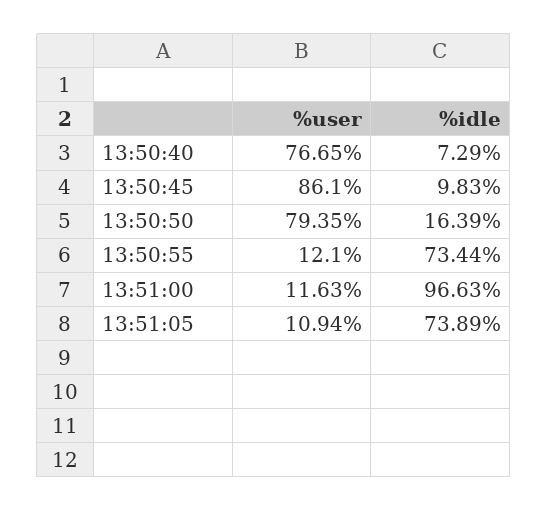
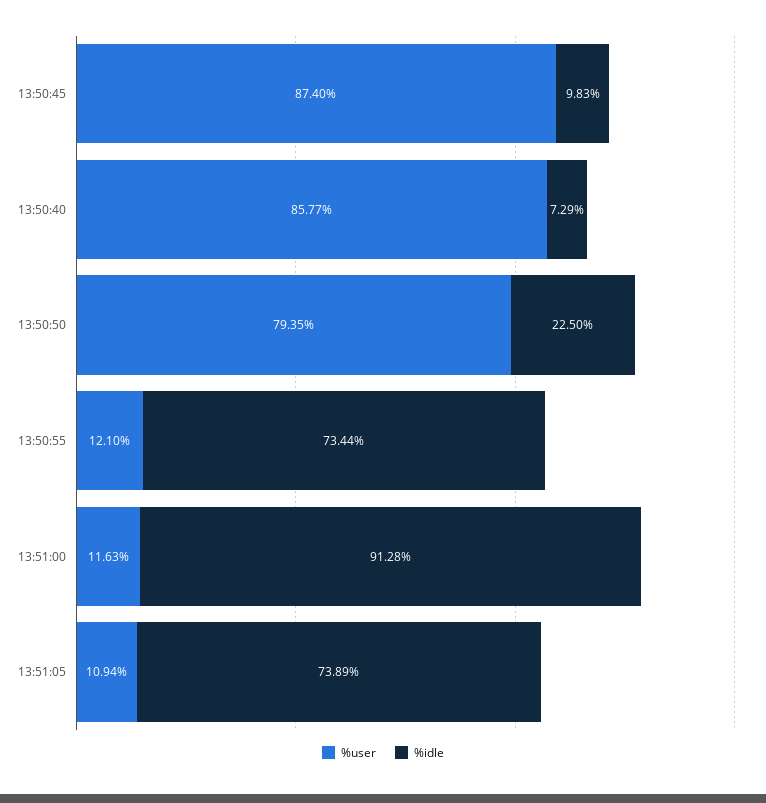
%user, 13:50:40: 76.65 -> 85.77
%user, 13:50:45: 86.1 -> 87.4
%idle, 13:50:50: 16.39 -> 22.5
%idle, 13:51:00: 96.63 -> 91.28

